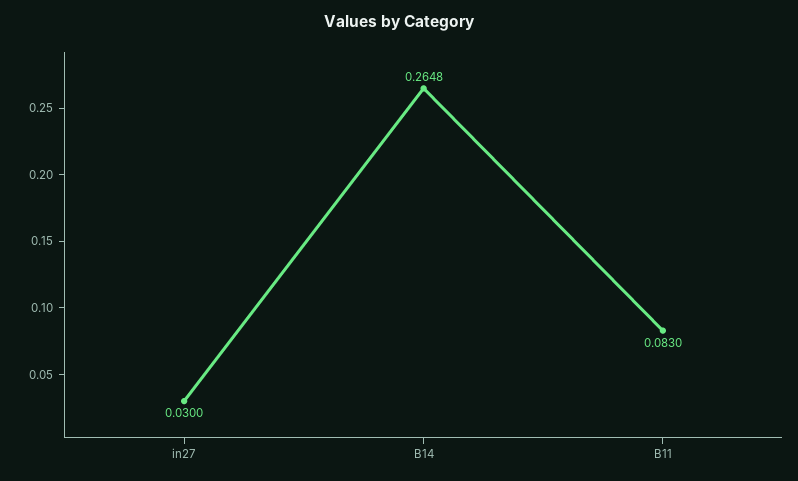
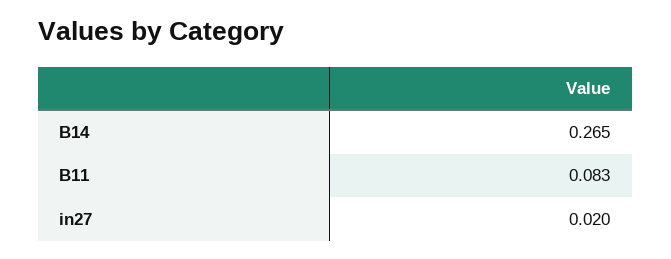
in27: 0.03 -> 0.02

